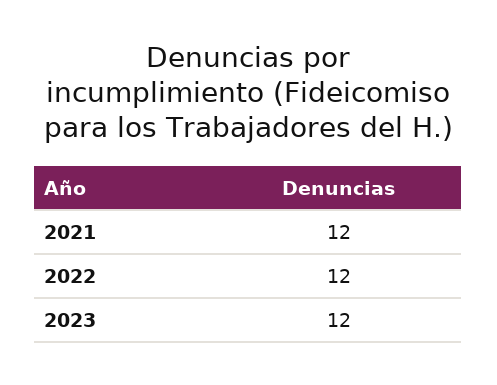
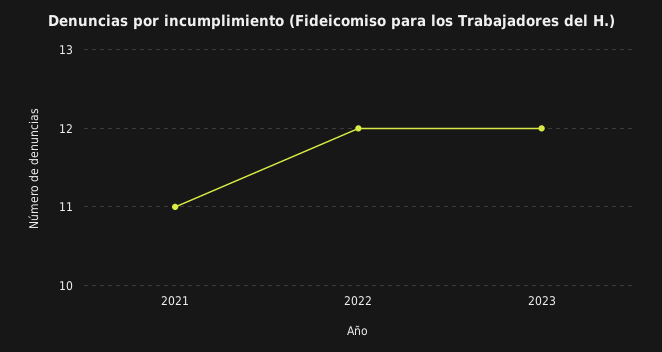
2021: 12 -> 11

